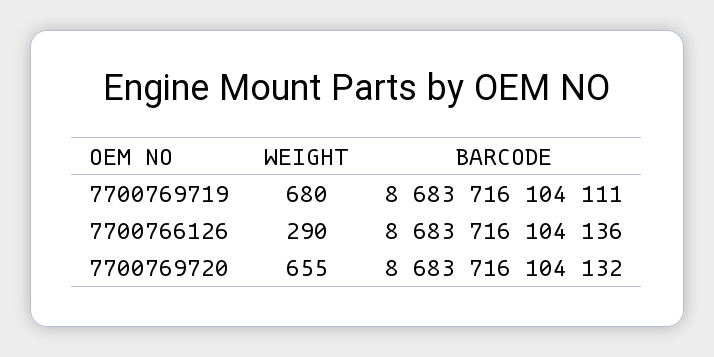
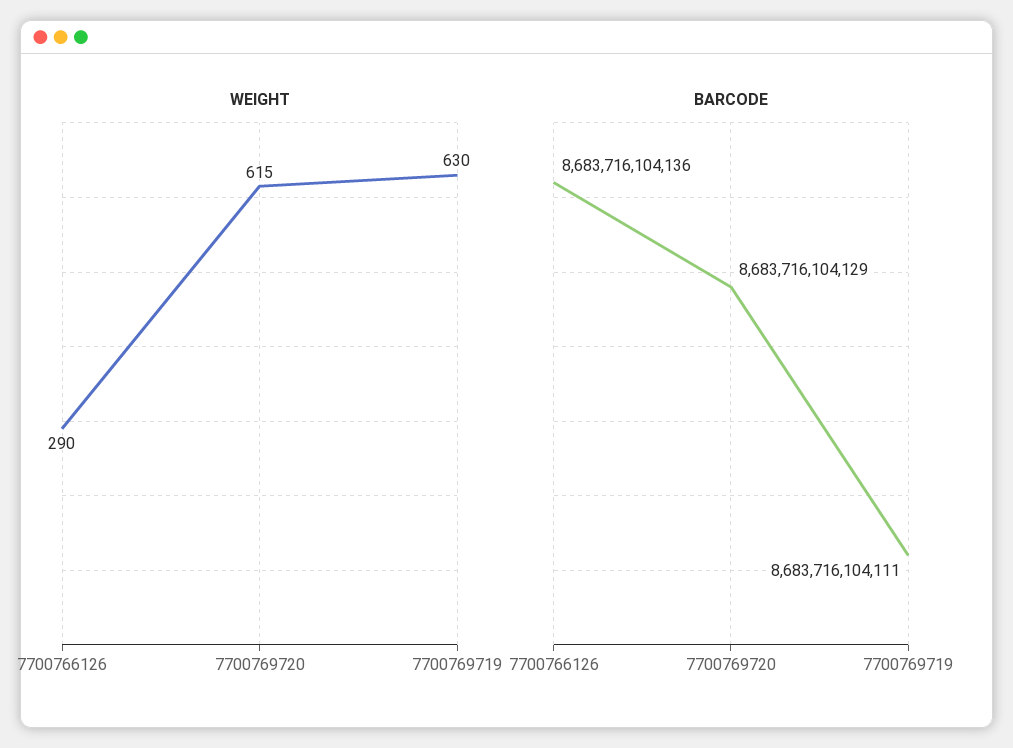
WEIGHT, 7700769719: 680 -> 630
WEIGHT, 7700769720: 655 -> 615
BARCODE, 7700769720: 8683716104132 -> 8683716104129

